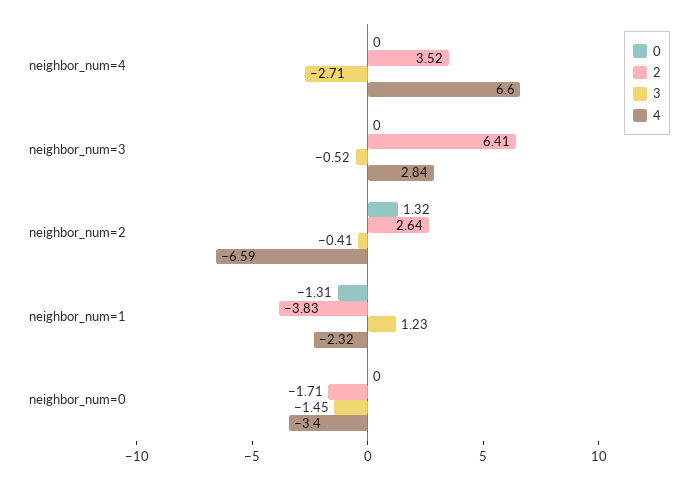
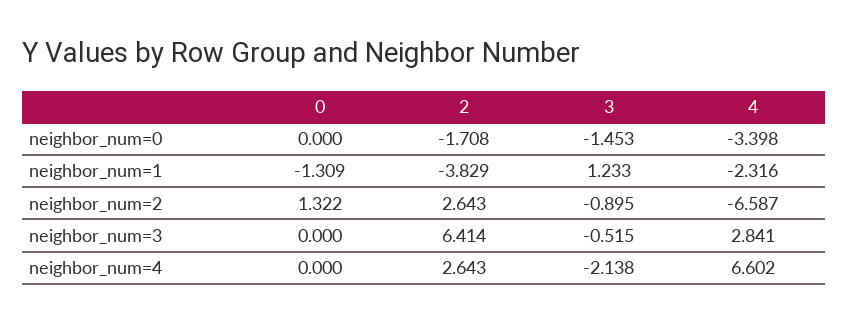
2, neighbor_num=4: 3.52 -> 2.643
3, neighbor_num=4: -2.71 -> -2.138
3, neighbor_num=2: -0.41 -> -0.895

